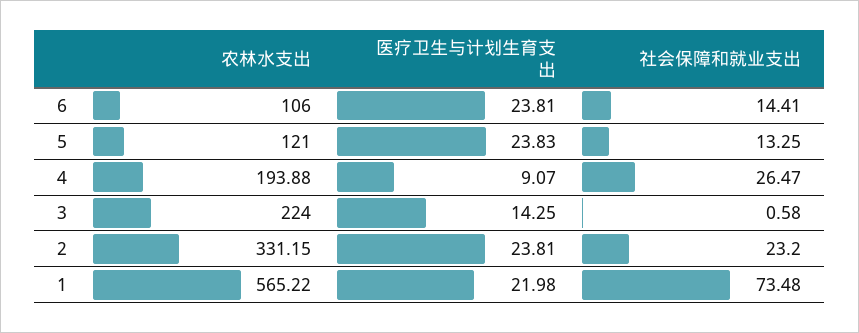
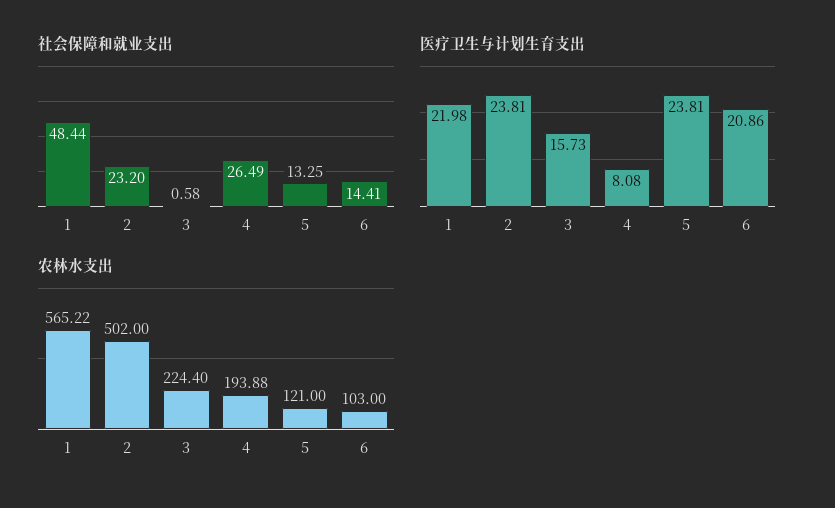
农林水支出, 6: 106 -> 103
医疗卫生与计划生育支出, 6: 23.81 -> 20.86
医疗卫生与计划生育支出, 5: 23.83 -> 23.81
医疗卫生与计划生育支出, 4: 9.07 -> 8.08
社会保障和就业支出, 4: 26.47 -> 26.49
农林水支出, 3: 224 -> 224.4
医疗卫生与计划生育支出, 3: 14.25 -> 15.73
农林水支出, 2: 331.15 -> 502
社会保障和就业支出, 1: 73.48 -> 48.44

